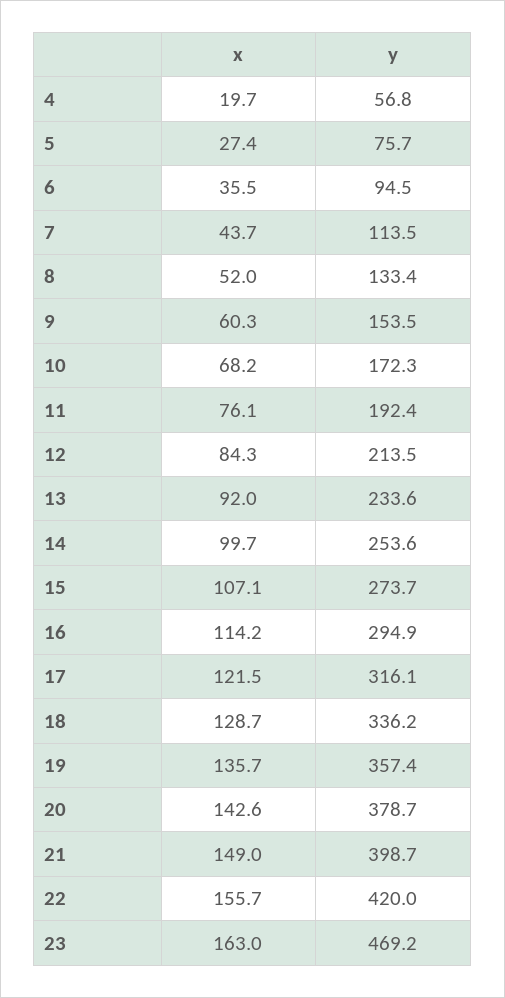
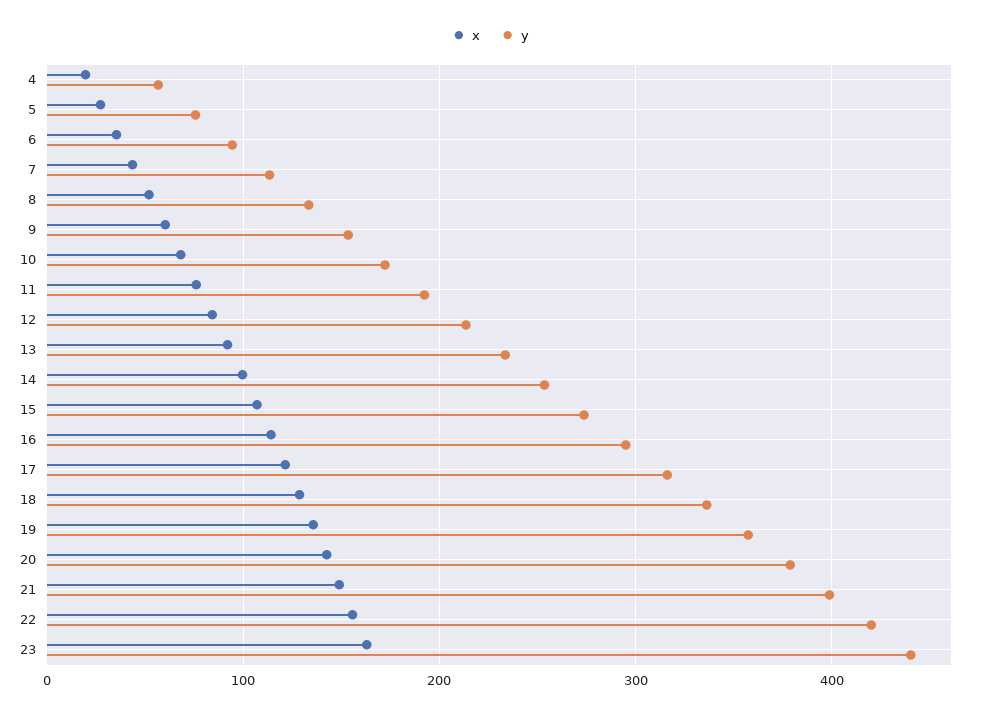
y, 23: 469.2 -> 440

